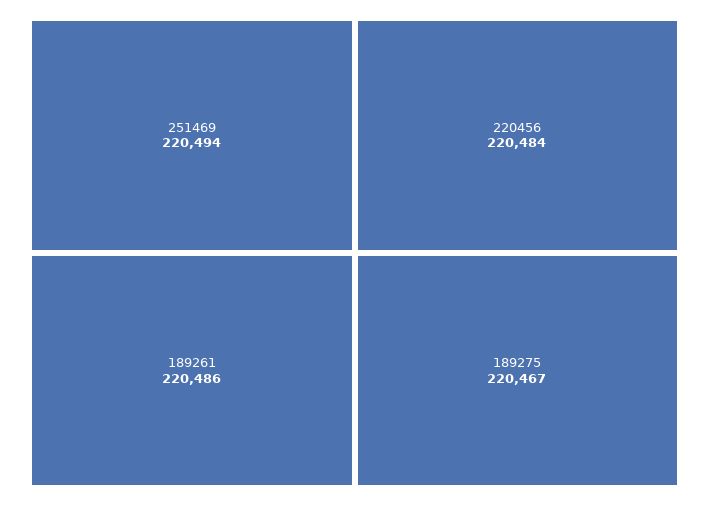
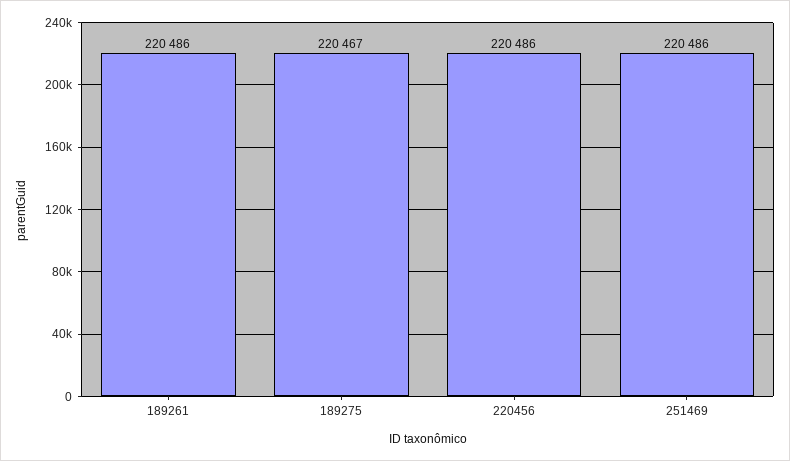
251469: 220494 -> 220486
220456: 220484 -> 220486

